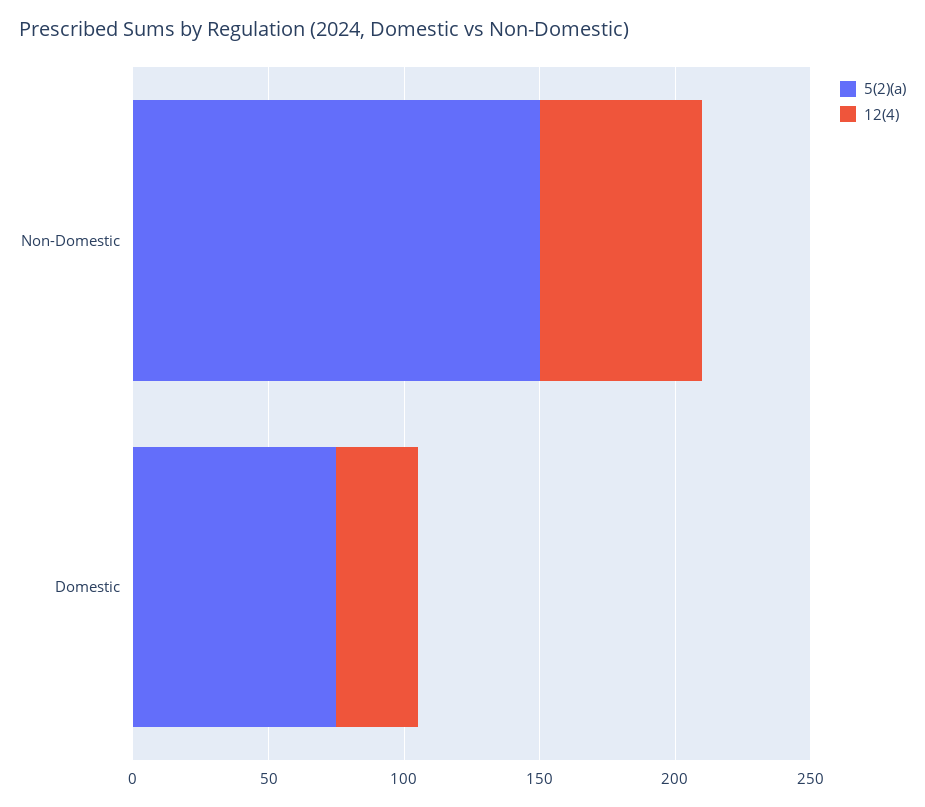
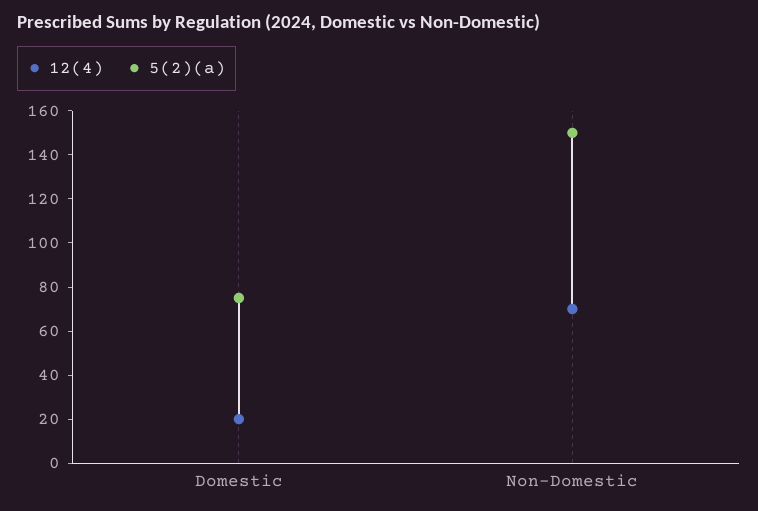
12(4), Non-Domestic: 60 -> 70
12(4), Domestic: 30 -> 20

